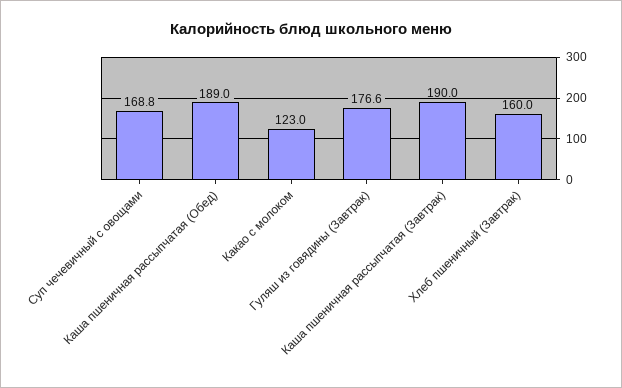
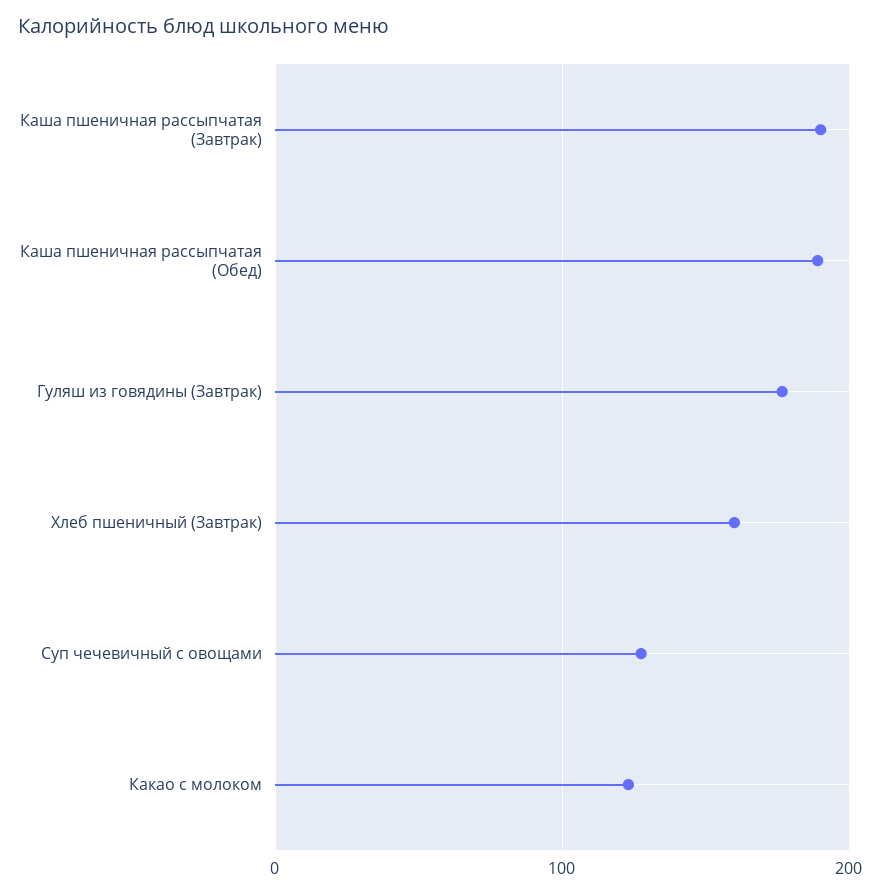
Суп чечевичный с овощами: 168.8 -> 130

